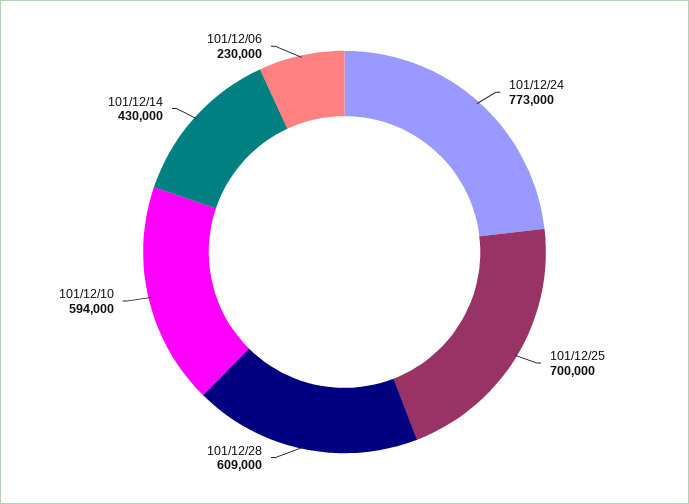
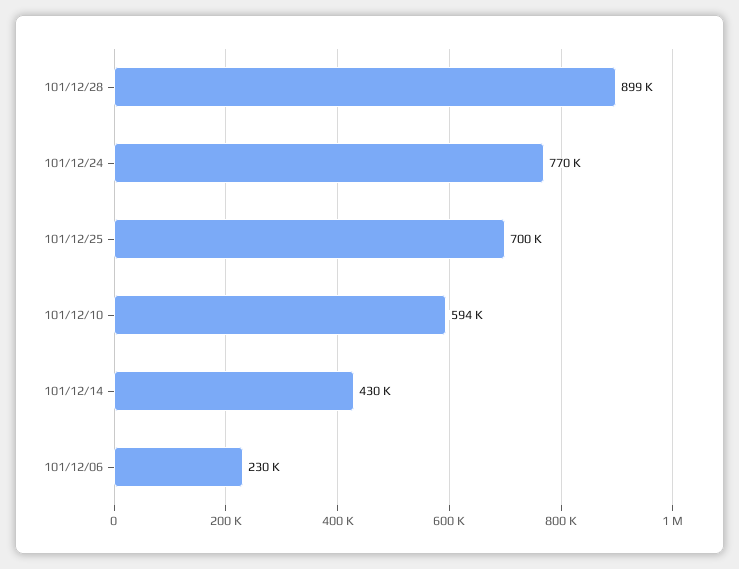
101/12/24: 773000 -> 770000
101/12/28: 609000 -> 899000

